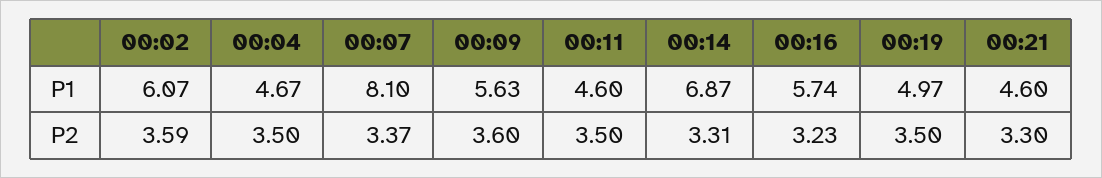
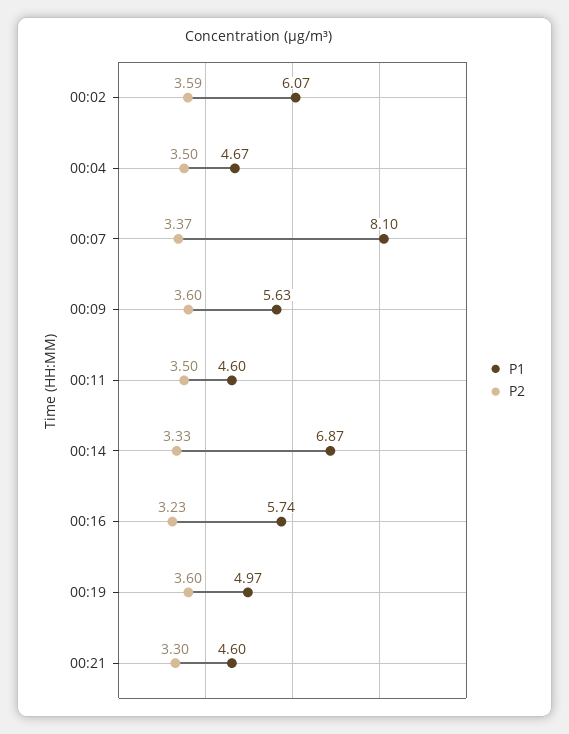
P2, 00:14: 3.31 -> 3.33
P2, 00:19: 3.5 -> 3.6

